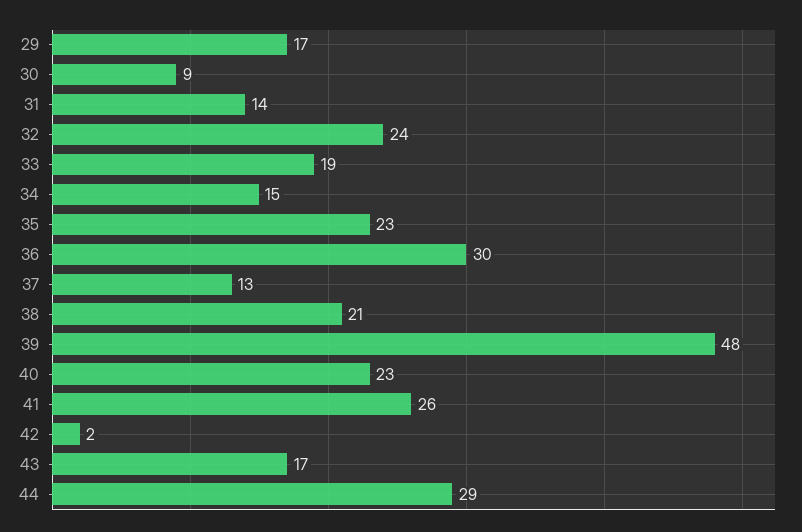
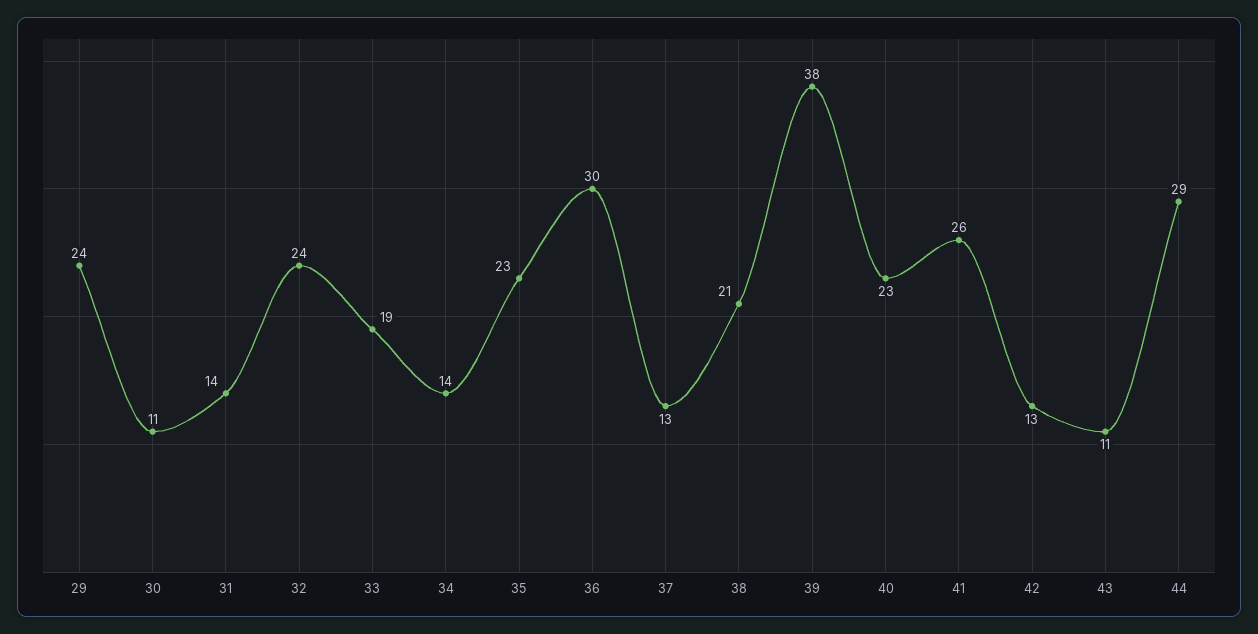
29: 17 -> 24
30: 9 -> 11
34: 15 -> 14
39: 48 -> 38
42: 2 -> 13
43: 17 -> 11

